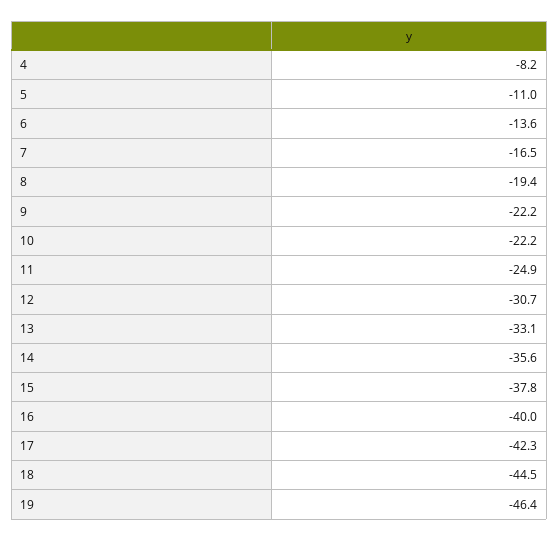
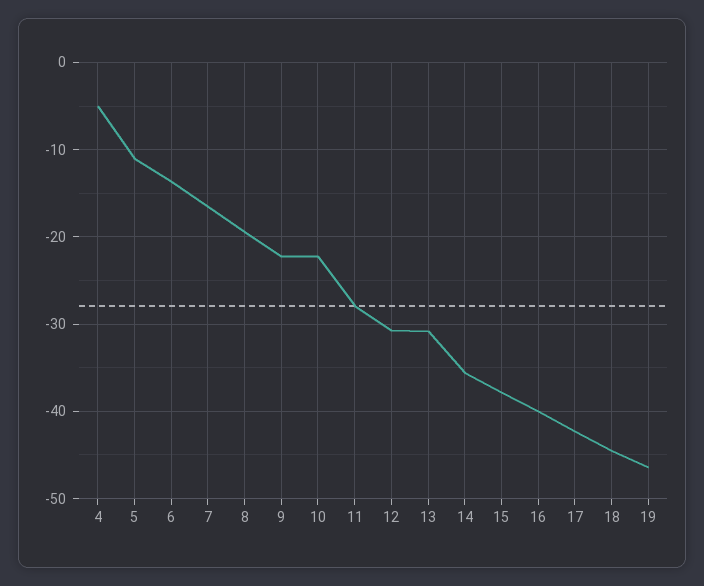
4: -8.2 -> -5
11: -24.9 -> -28
13: -33.1 -> -31

